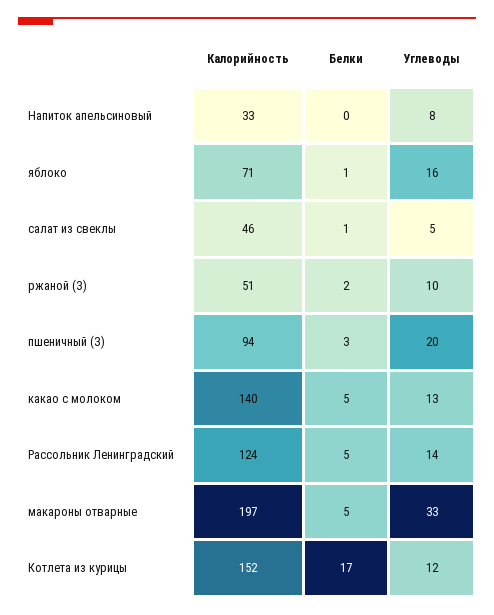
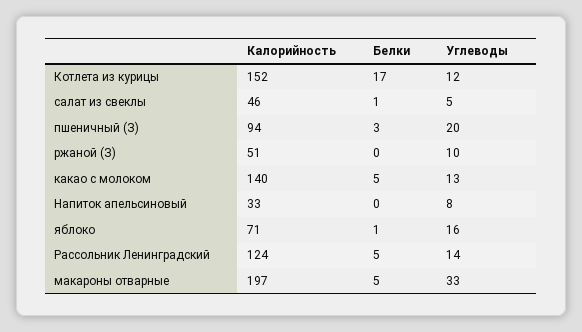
Белки, ржаной (З): 2 -> 0

